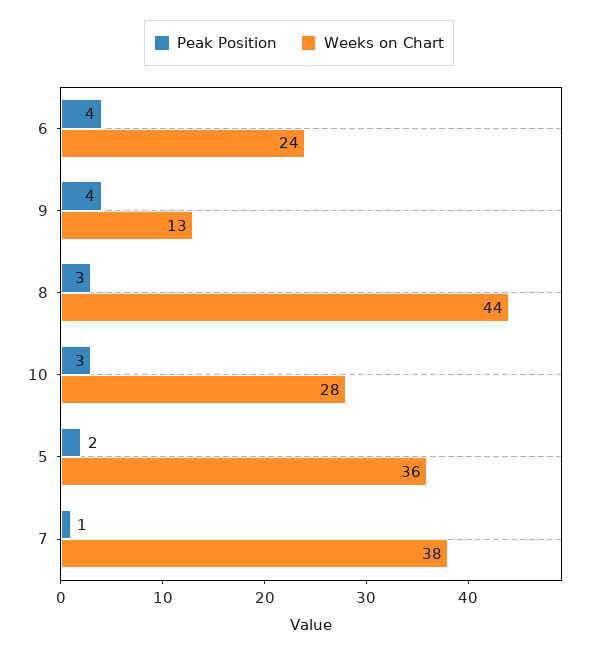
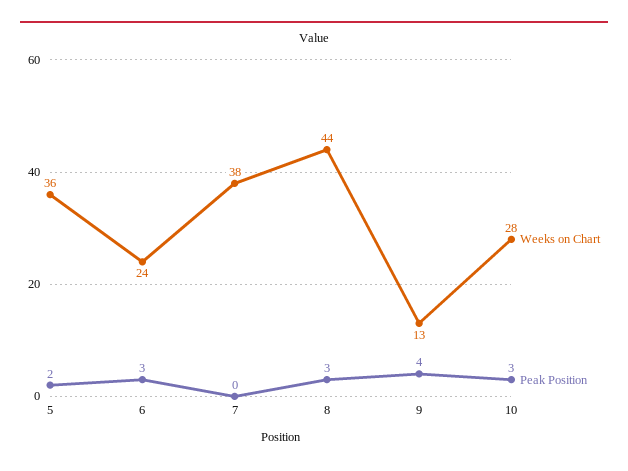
Peak Position, 6: 4 -> 3
Peak Position, 7: 1 -> 0

